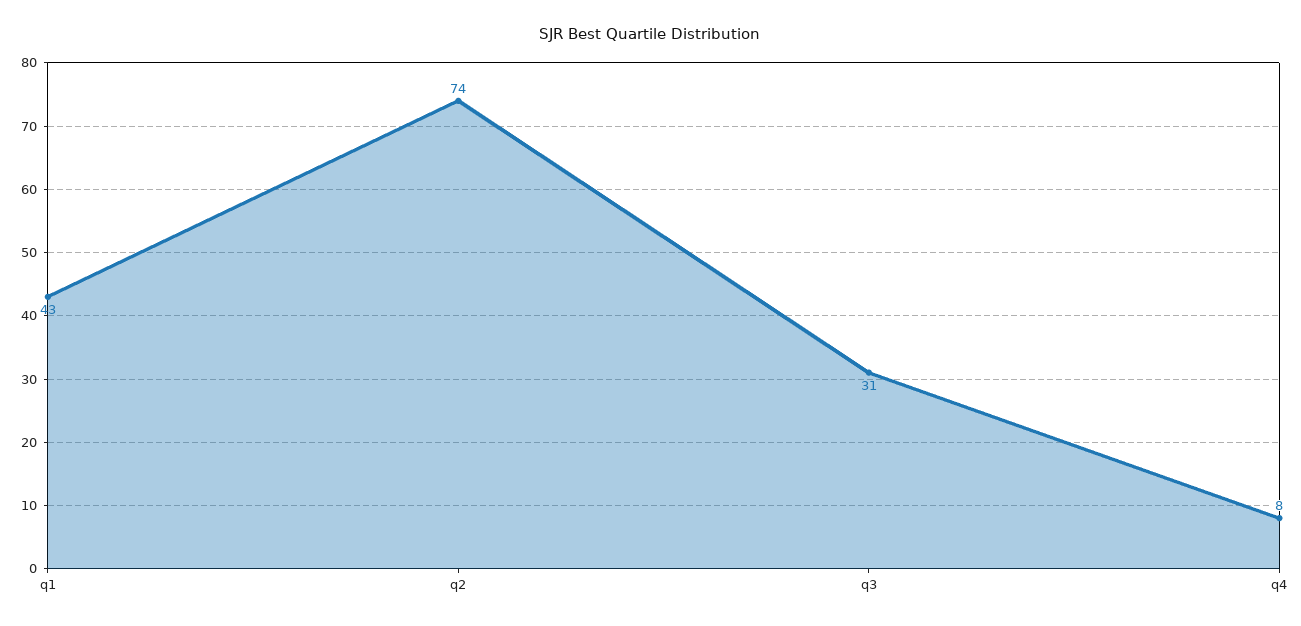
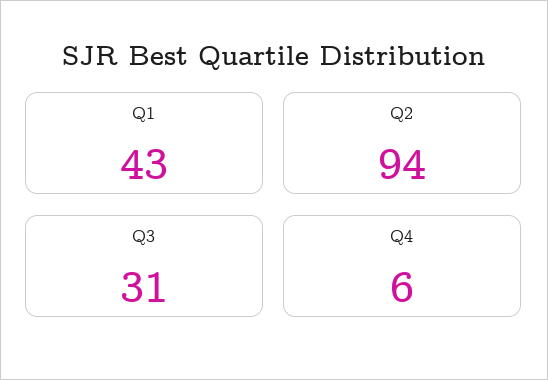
q2: 74 -> 94
q4: 8 -> 6

